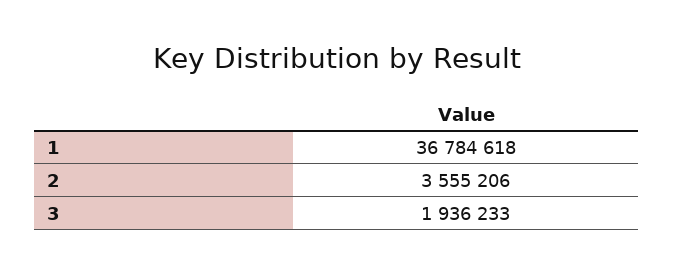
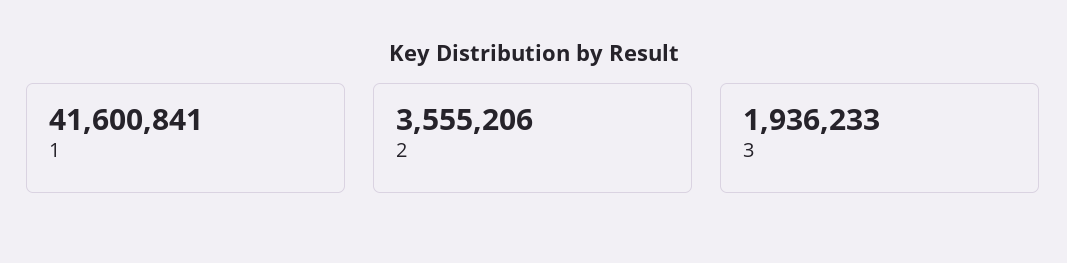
1: 36784618 -> 41600841

